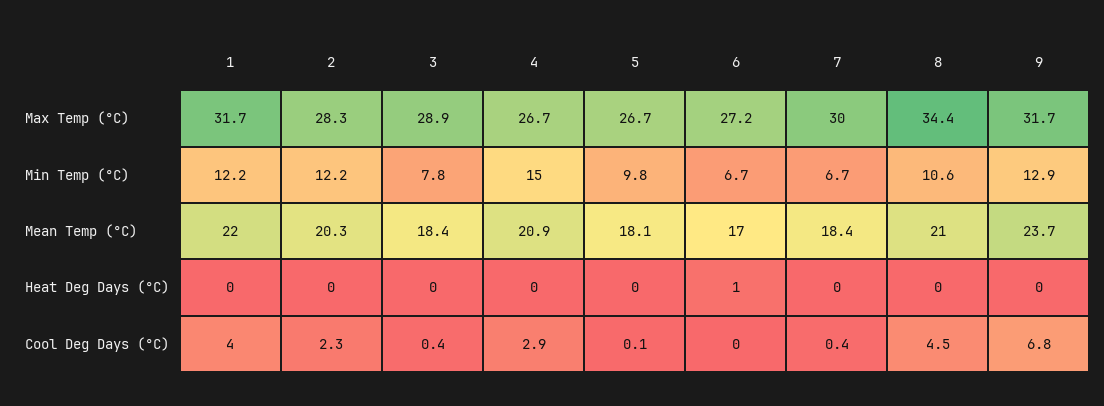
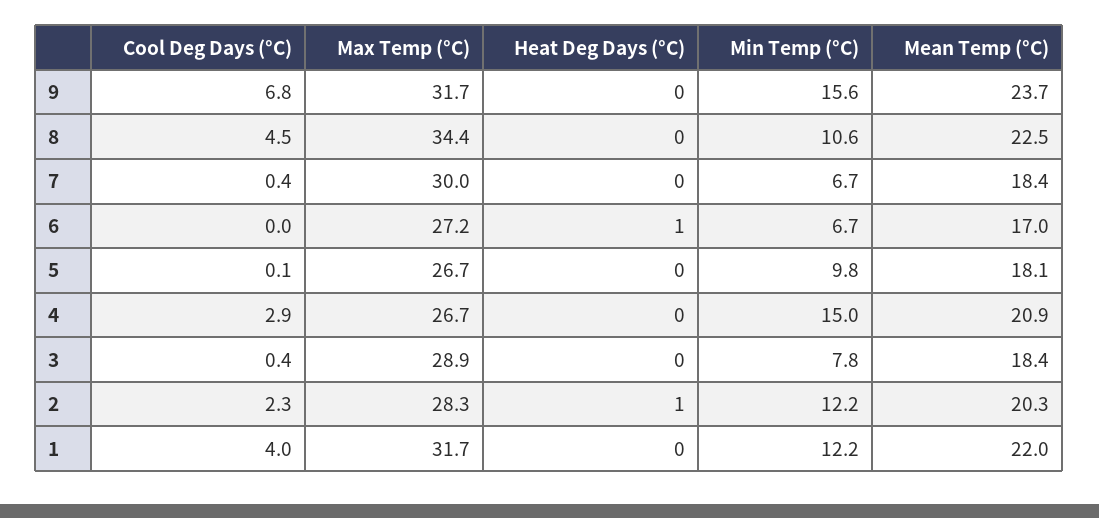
9, Min Temp (°C): 12.9 -> 15.6
8, Mean Temp (°C): 21 -> 22.5
2, Heat Deg Days (°C): 0 -> 1

